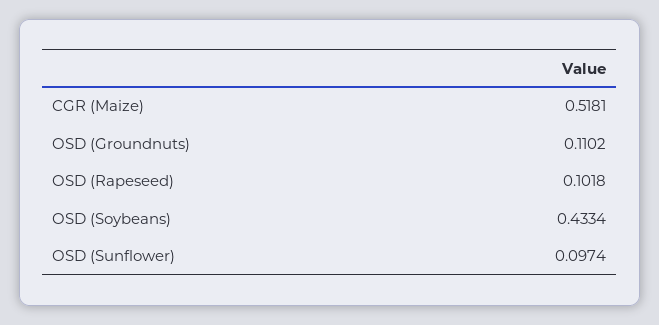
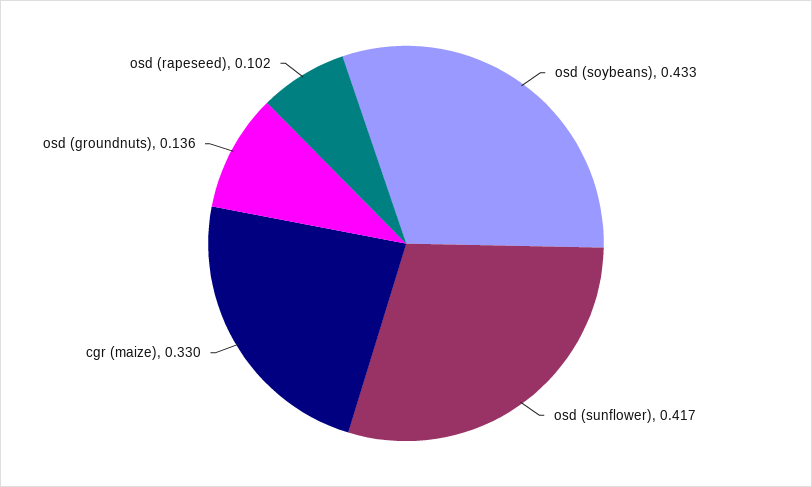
CGR (Maize): 0.5181 -> 0.33
OSD (Groundnuts): 0.1102 -> 0.136
OSD (Sunflower): 0.0974 -> 0.417

